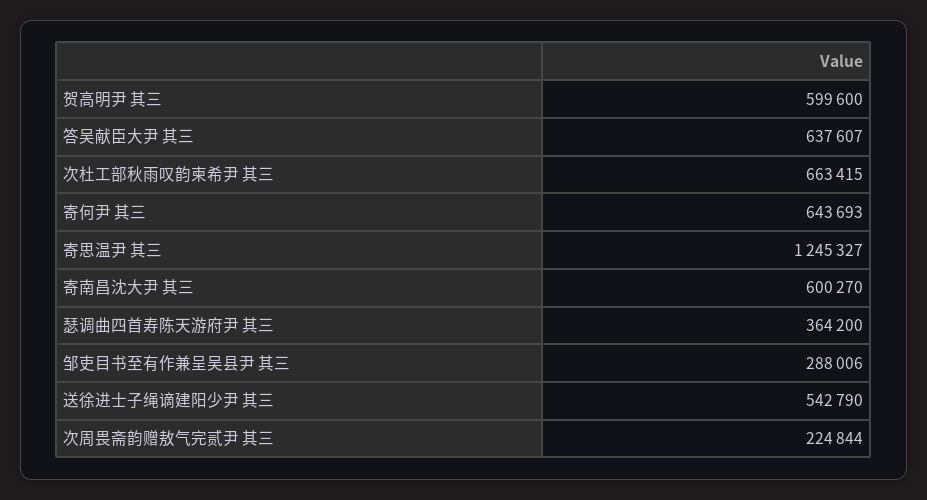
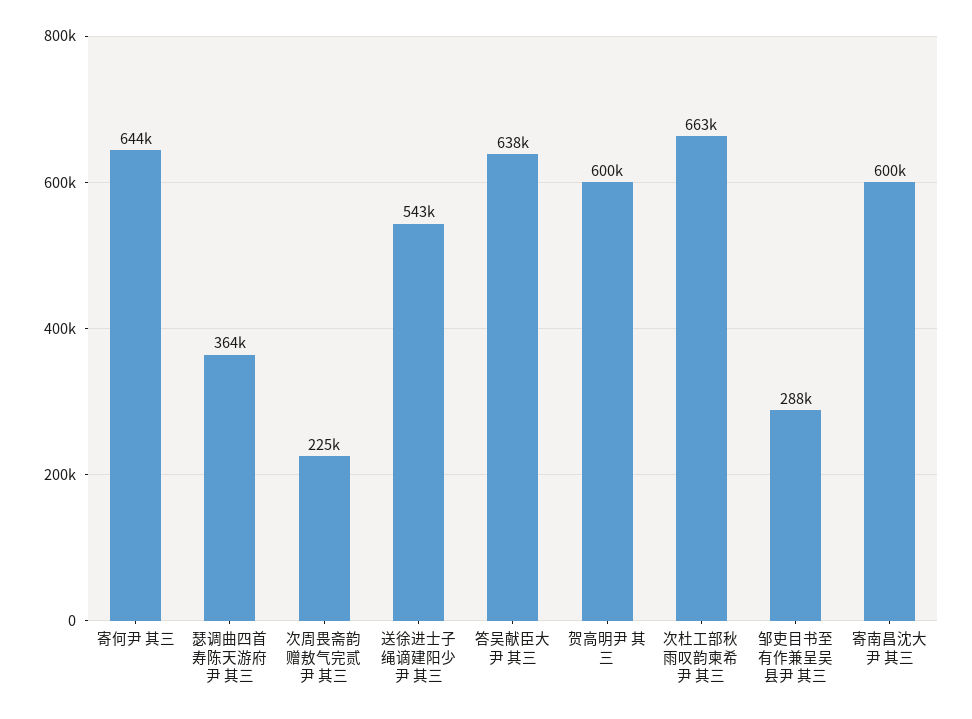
寄思温尹 其三: 1245327 -> none

